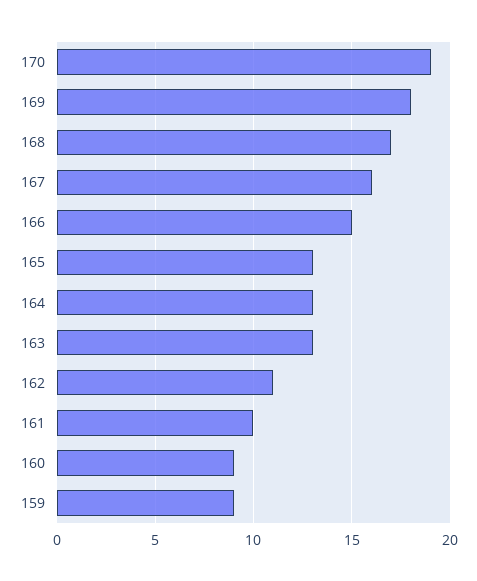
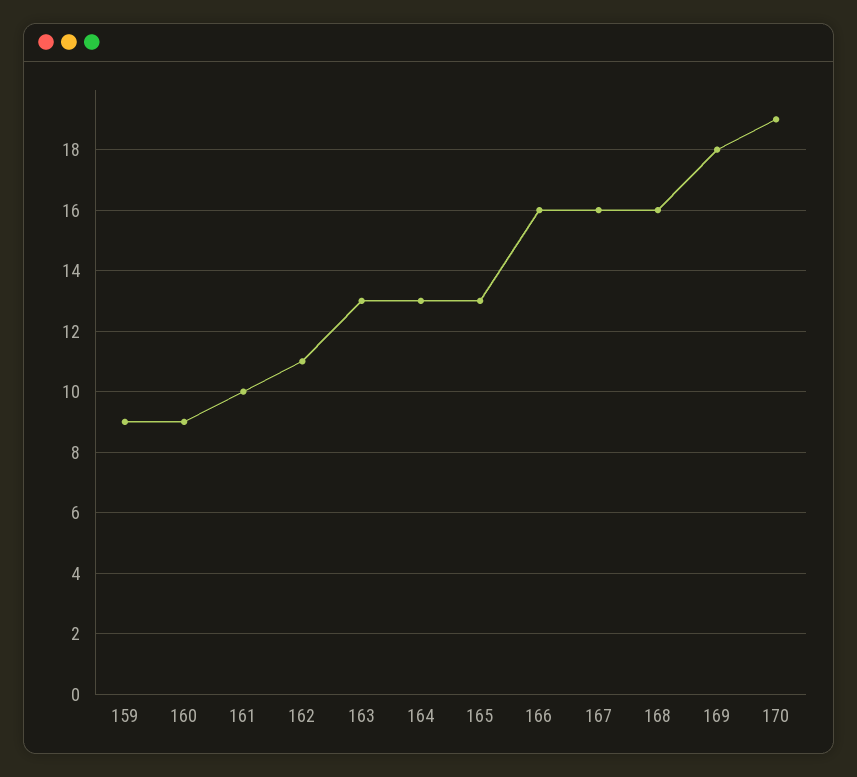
168: 17 -> 16
166: 15 -> 16

